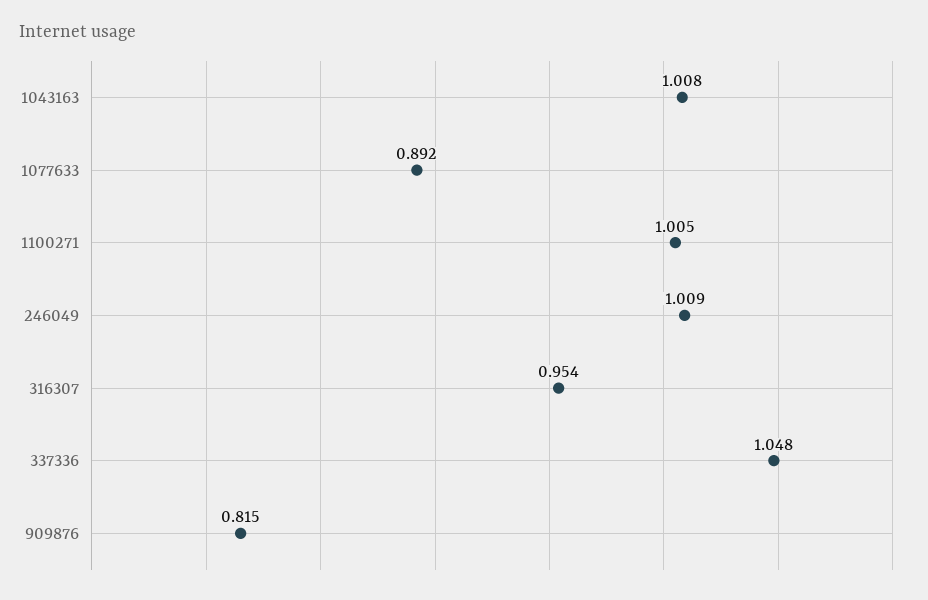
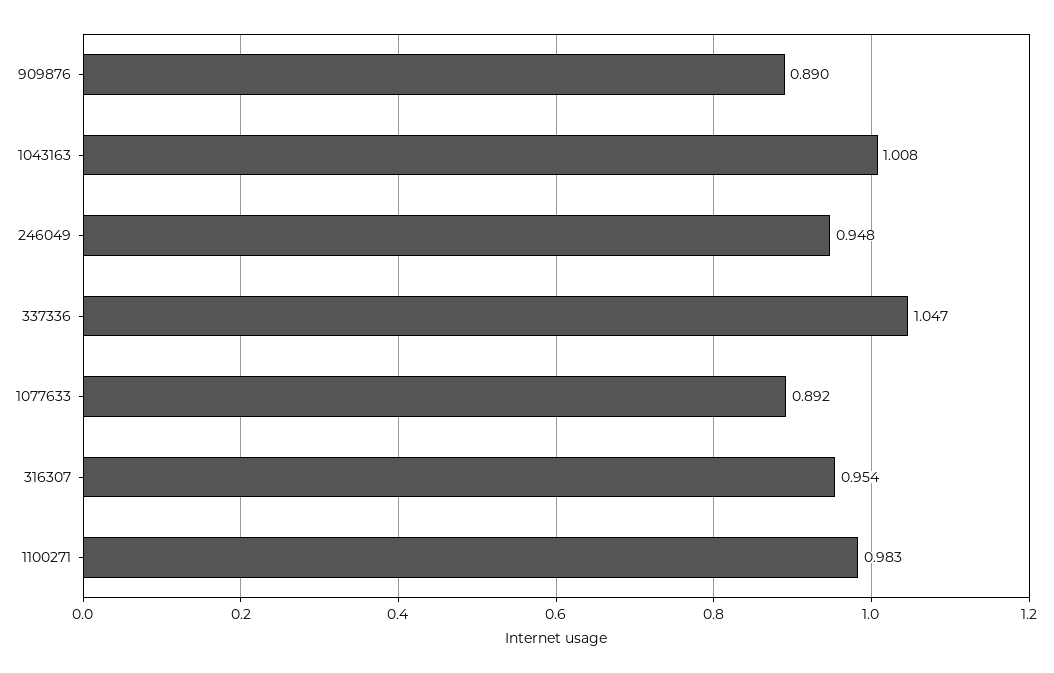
1100271: 1.005 -> 0.983
246049: 1.009 -> 0.948
337336: 1.048 -> 1.047
909876: 0.815 -> 0.89

